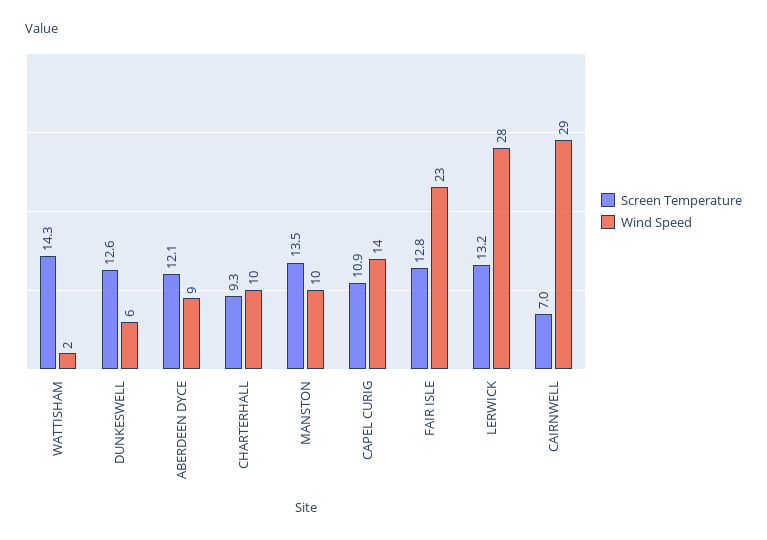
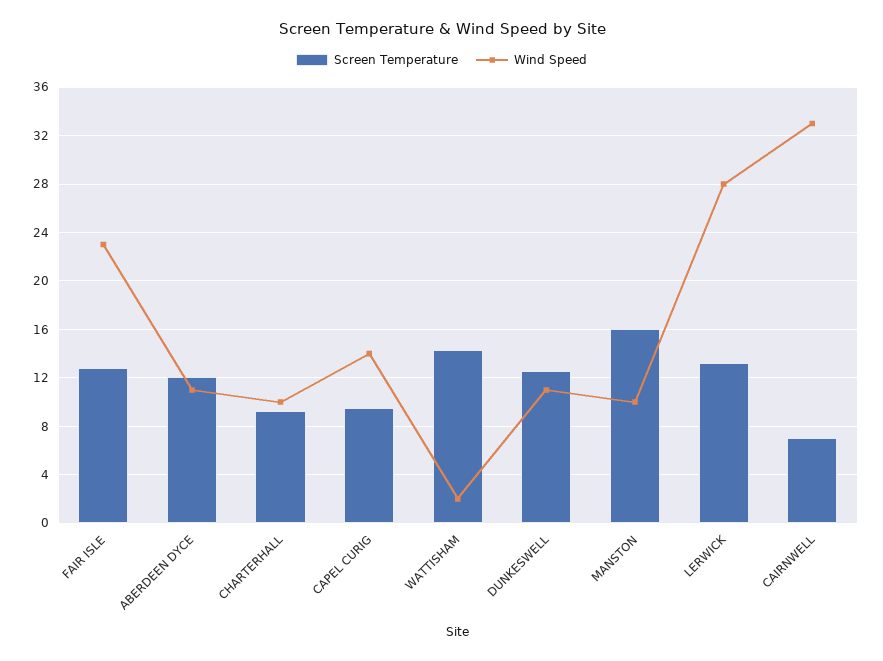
Wind Speed, DUNKESWELL: 6 -> 11
Wind Speed, ABERDEEN DYCE: 9 -> 11
Screen Temperature, MANSTON: 13.5 -> 16
Screen Temperature, CAPEL CURIG: 10.9 -> 9.5
Wind Speed, CAIRNWELL: 29 -> 33

